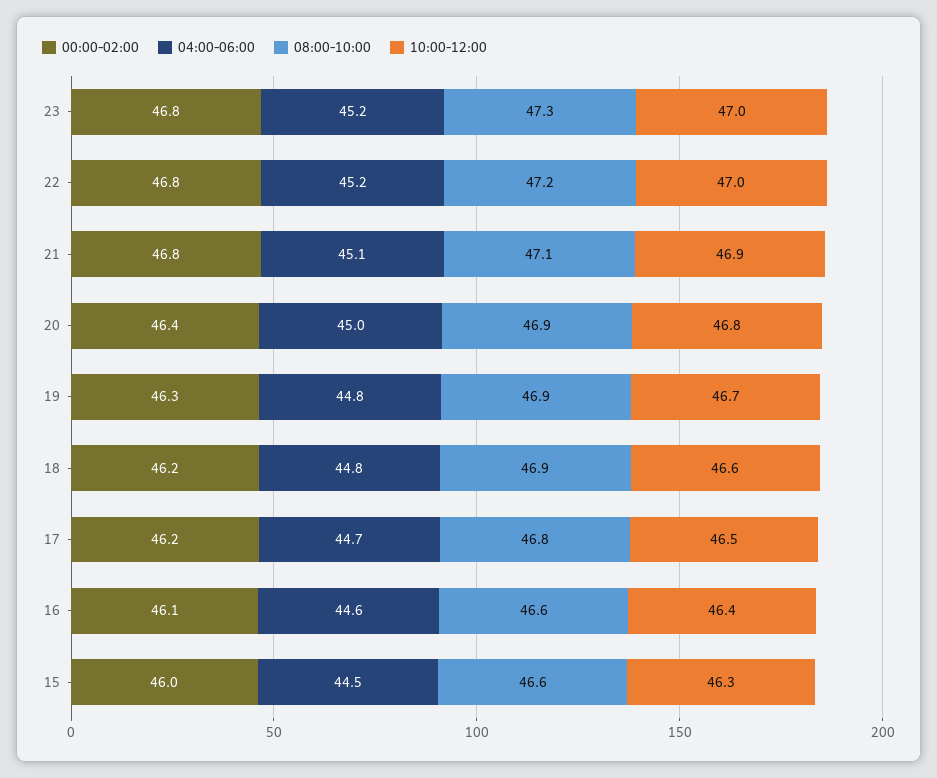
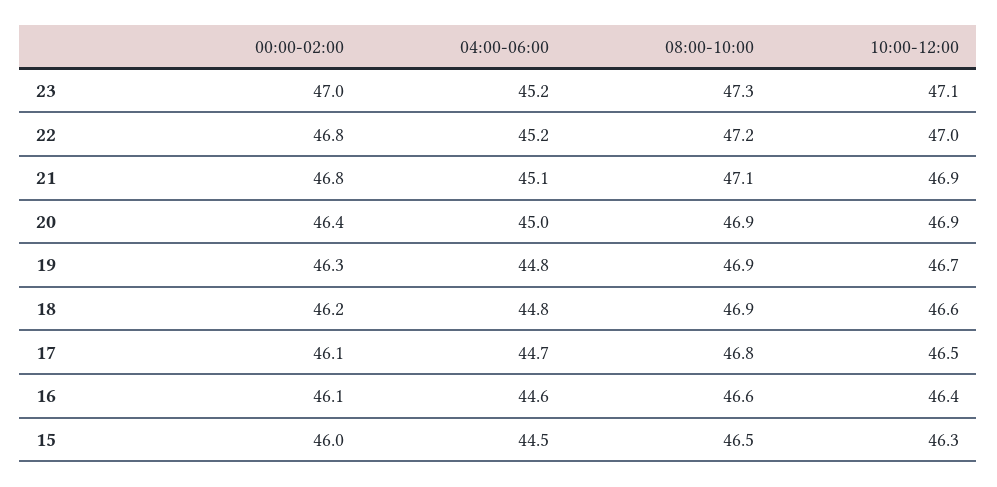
00:00-02:00, 23: 46.8 -> 47
10:00-12:00, 23: 47 -> 47.1
10:00-12:00, 20: 46.8 -> 46.9
00:00-02:00, 17: 46.2 -> 46.1
08:00-10:00, 15: 46.6 -> 46.5

